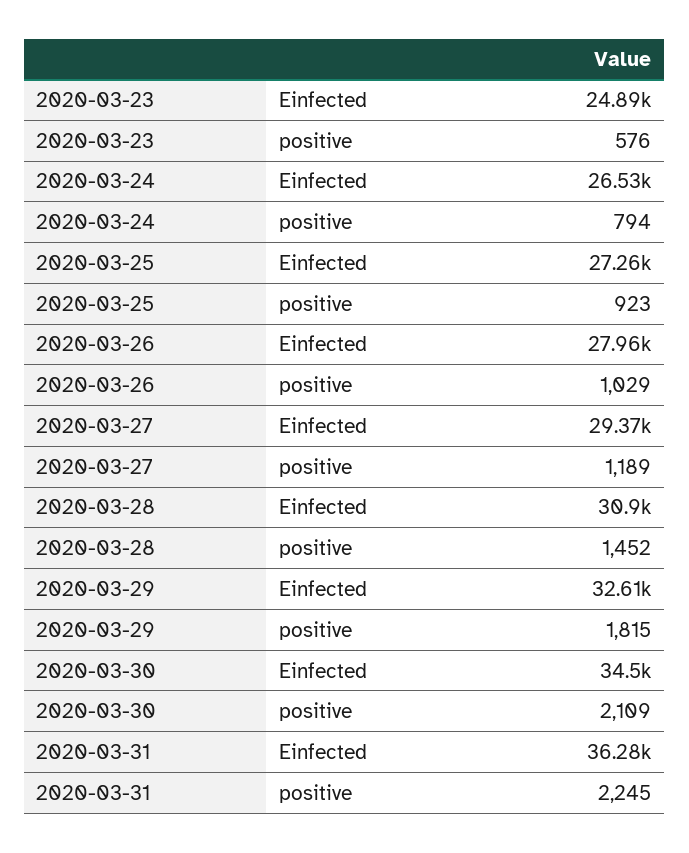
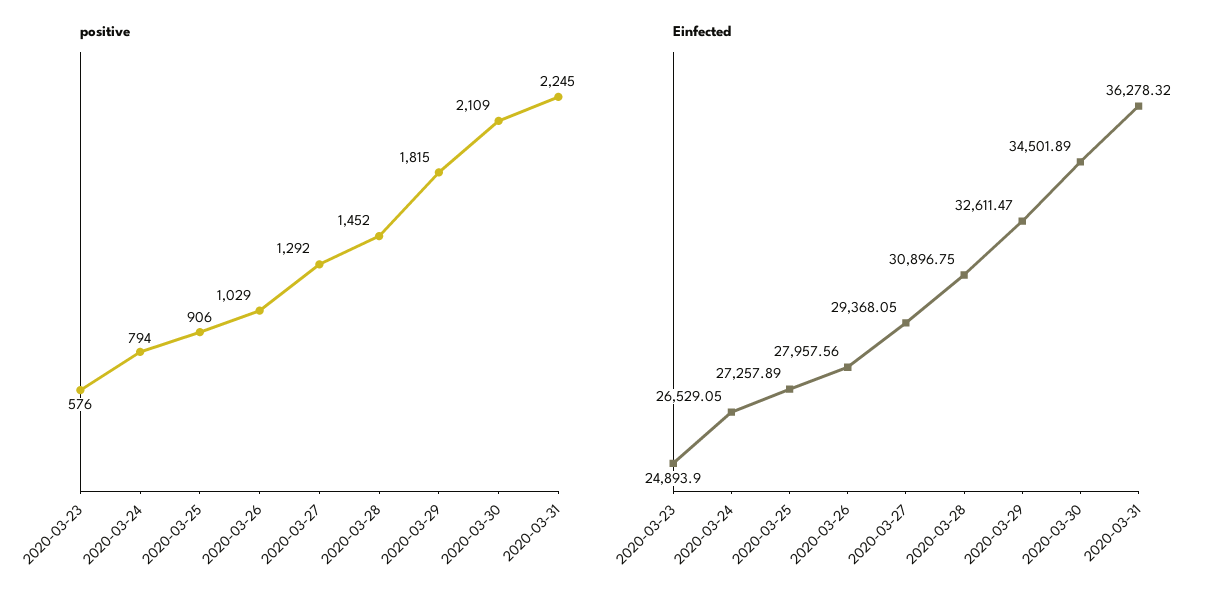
positive, 2020-03-25: 923 -> 906
positive, 2020-03-27: 1189 -> 1292

